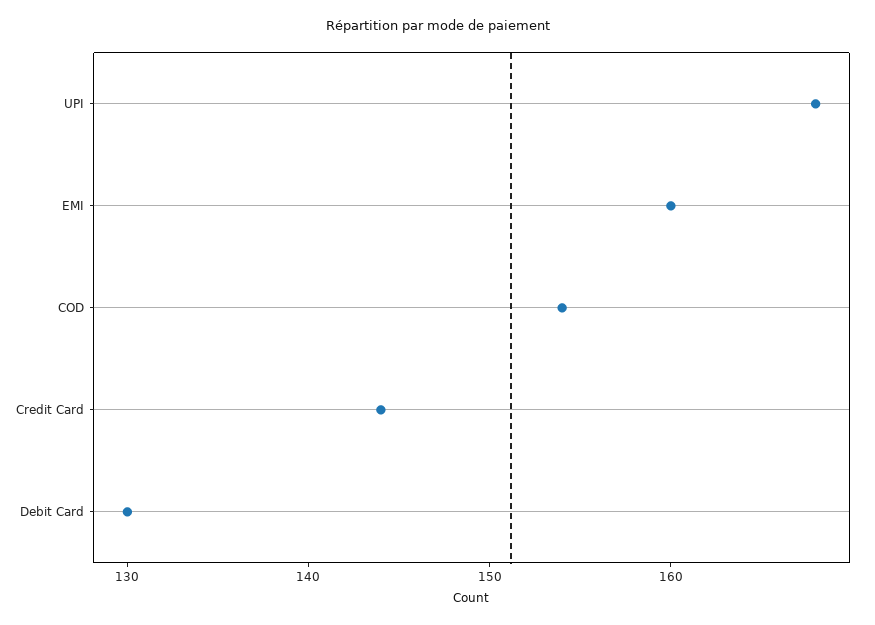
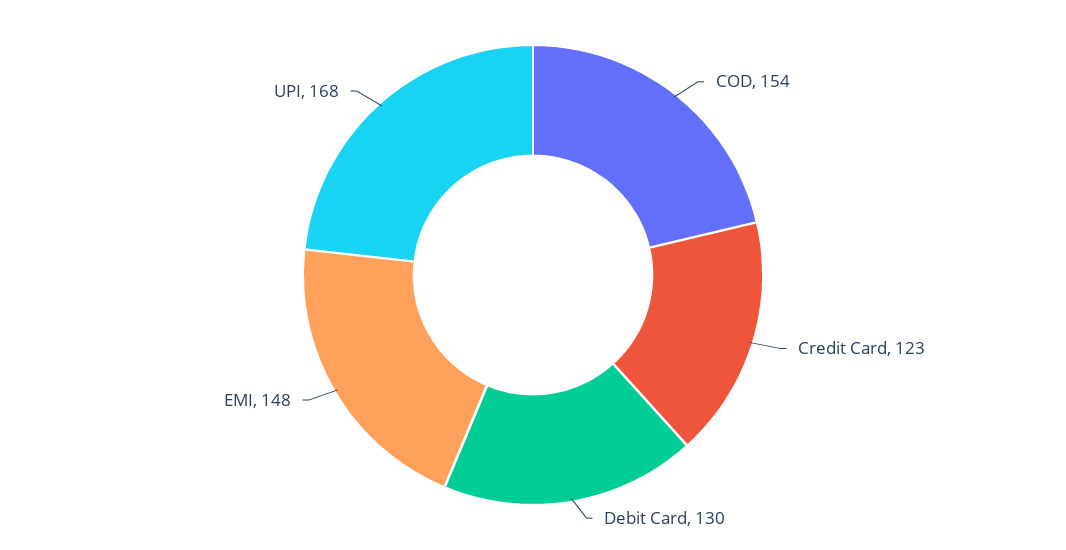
EMI: 160 -> 148
Credit Card: 144 -> 123

